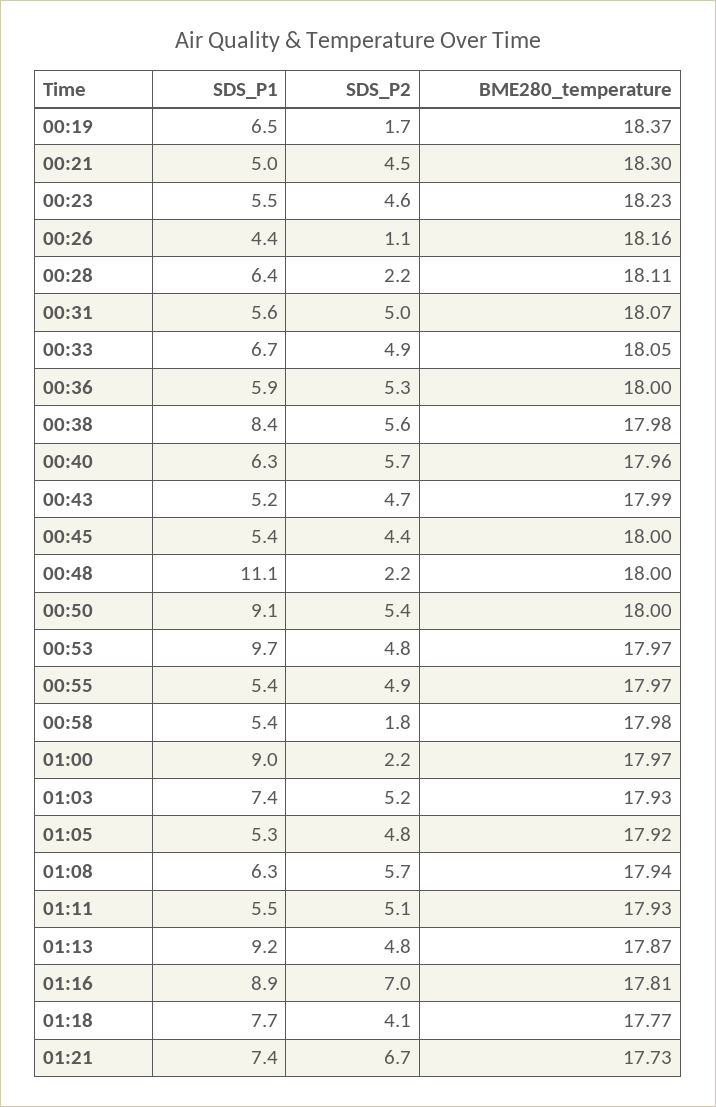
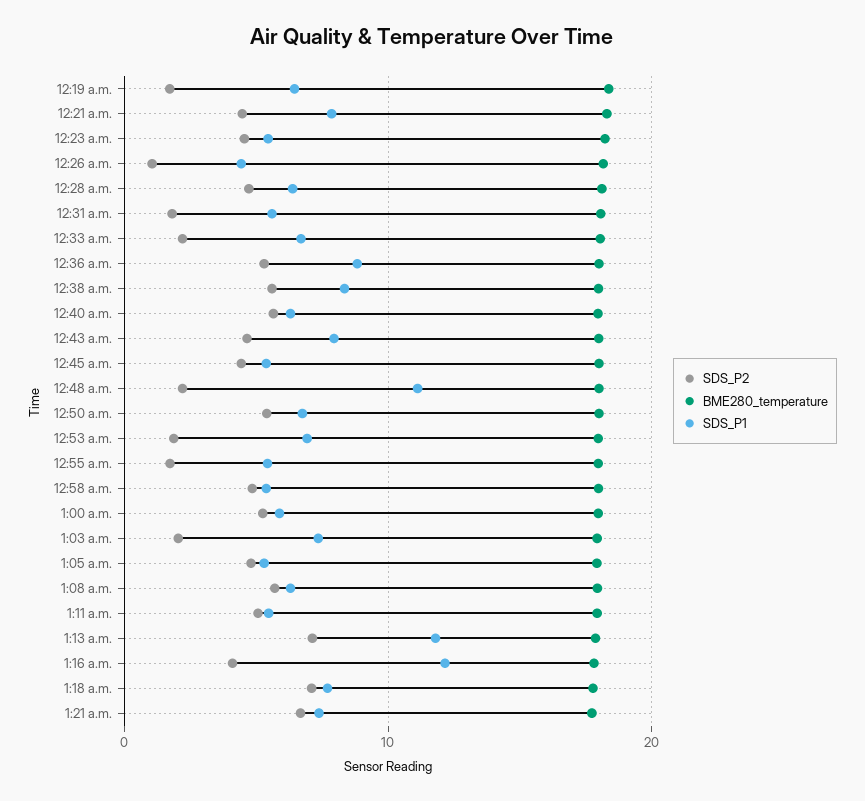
SDS_P1, 00:21: 5 -> 8
SDS_P2, 00:28: 2.2 -> 5
SDS_P2, 00:31: 5 -> 2
SDS_P2, 00:33: 4.9 -> 2
SDS_P1, 00:36: 5.9 -> 9
SDS_P1, 00:43: 5.2 -> 8
SDS_P1, 00:50: 9.1 -> 7
SDS_P1, 00:53: 9.7 -> 7
SDS_P2, 00:53: 4.8 -> 2
SDS_P2, 00:55: 4.9 -> 2
SDS_P2, 00:58: 1.8 -> 5
SDS_P1, 01:00: 9 -> 6
SDS_P2, 01:00: 2.2 -> 5
SDS_P2, 01:03: 5.2 -> 2
SDS_P1, 01:13: 9.2 -> 12
SDS_P2, 01:13: 4.8 -> 7
SDS_P1, 01:16: 8.9 -> 12
SDS_P2, 01:16: 7 -> 4
SDS_P2, 01:18: 4.1 -> 7

